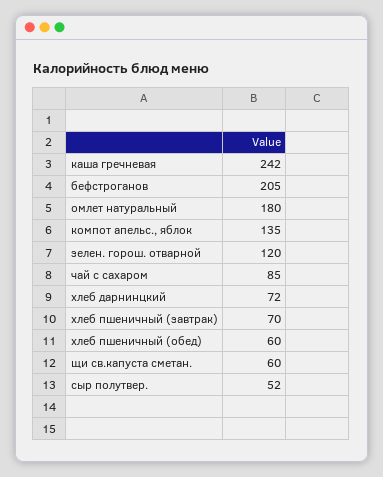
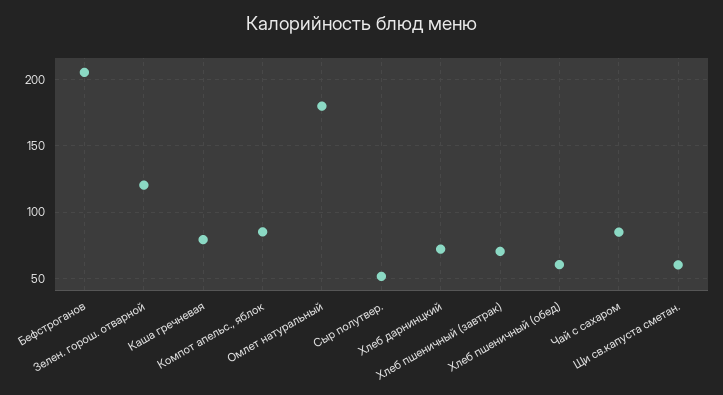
каша гречневая: 242 -> 80
компот апельс., яблок: 135 -> 85

